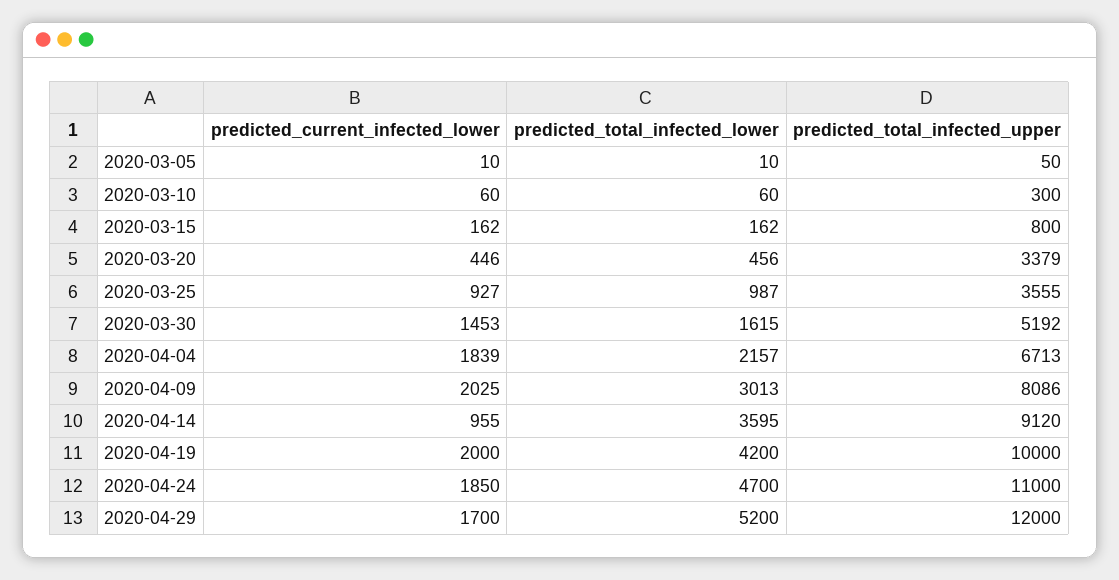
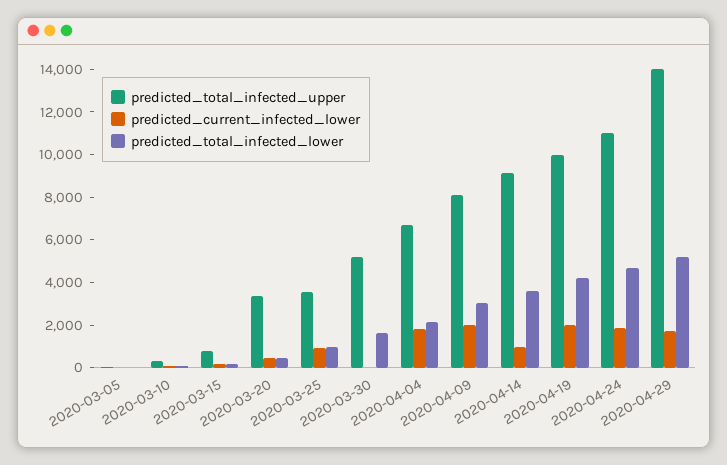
predicted_current_infected_lower, 2020-03-30: 1453 -> 0
predicted_total_infected_upper, 2020-04-29: 12000 -> 14000

